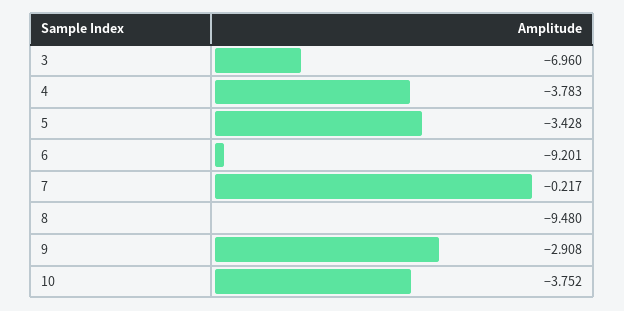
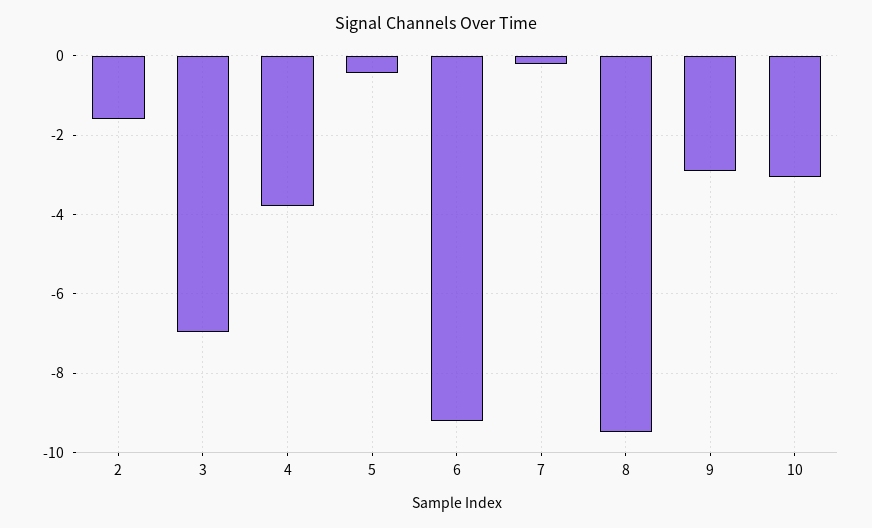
5: -3.428 -> -0.4
10: -3.752 -> -3
2: none -> -1.6

